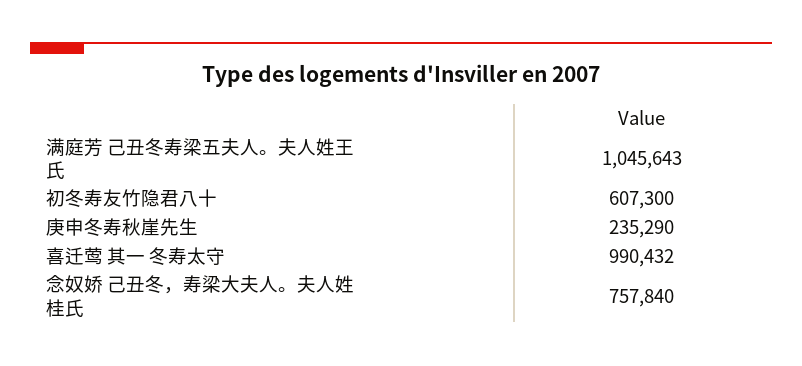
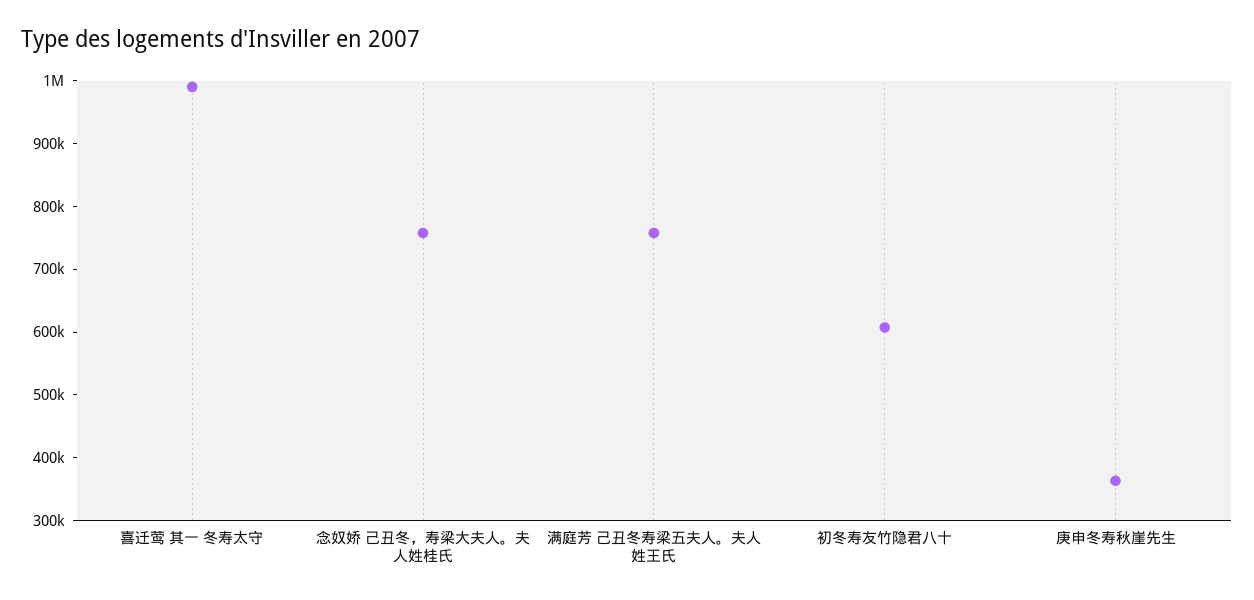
满庭芳 己丑冬寿梁五夫人。夫人姓王氏: 1045643 -> 760000
庚申冬寿秋崖先生: 235290 -> 360000

